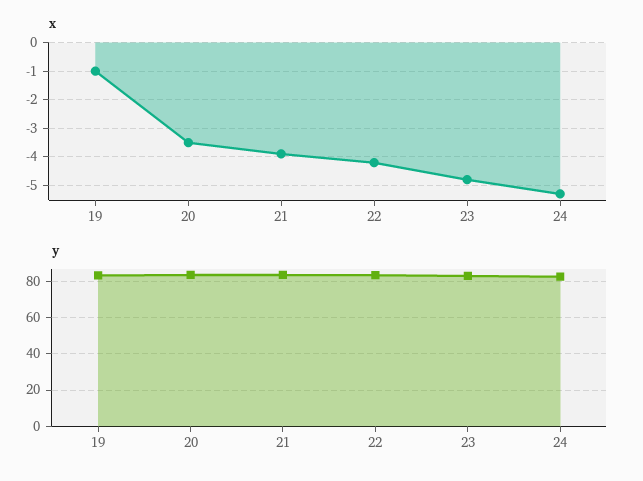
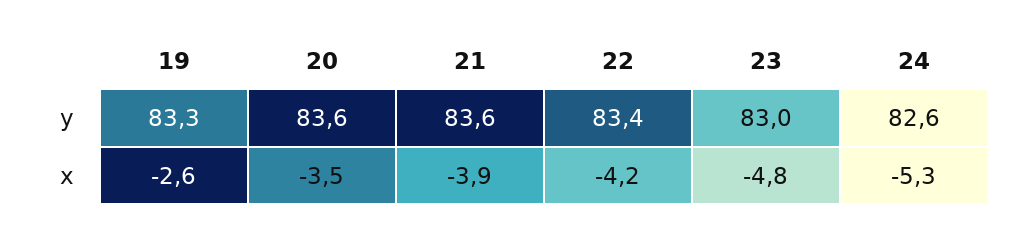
x, 19: -1 -> -2.6

